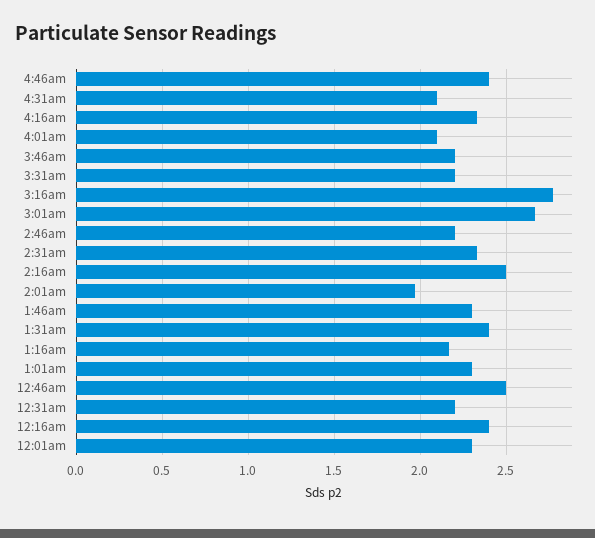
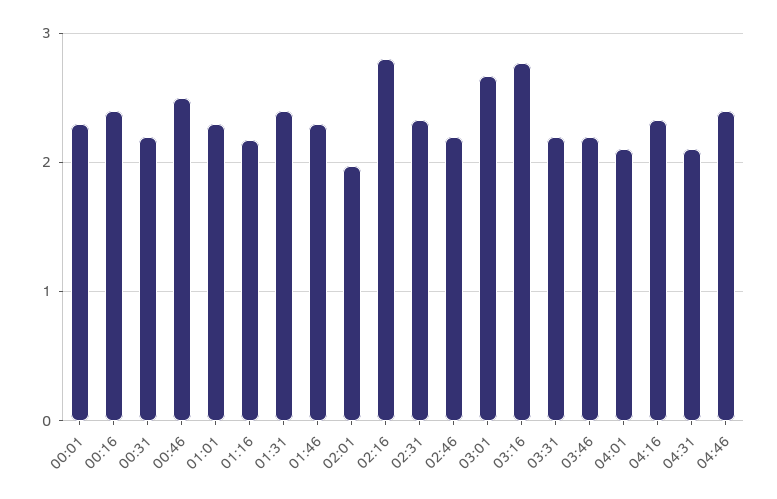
2:16am: 2.5 -> 2.8

